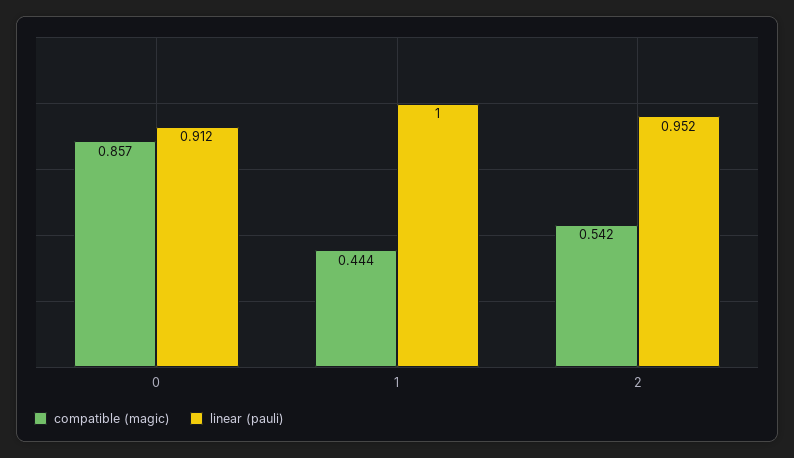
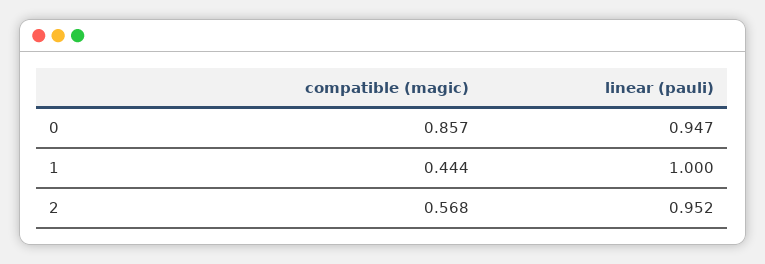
linear (pauli), 0: 0.912 -> 0.947
compatible (magic), 2: 0.542 -> 0.568

